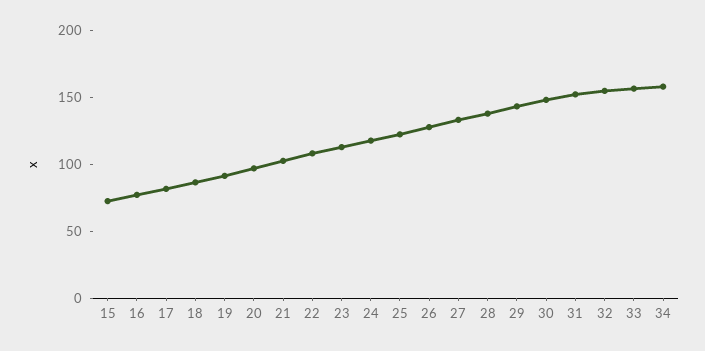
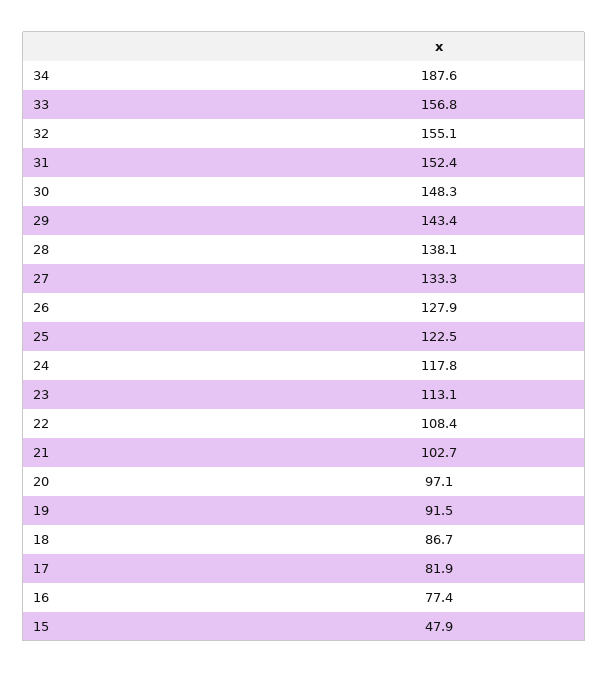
15: 70 -> 47.9
34: 160 -> 187.6

